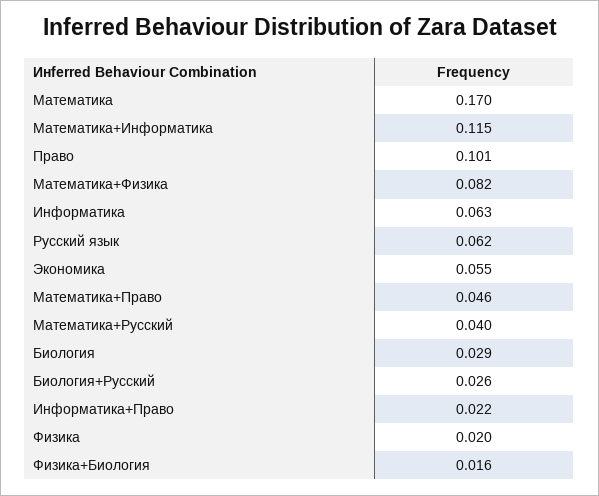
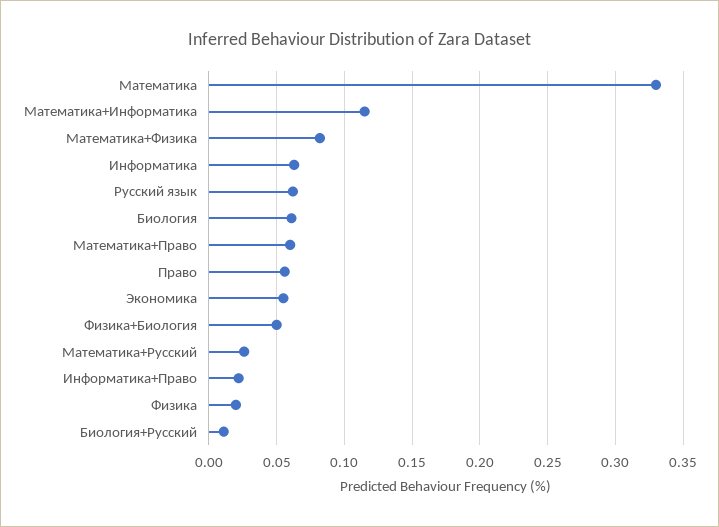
Математика: 0.17 -> 0.33
Право: 0.101 -> 0.055
Математика+Право: 0.046 -> 0.06
Математика+Русский: 0.04 -> 0.025
Биология: 0.029 -> 0.06
Биология+Русский: 0.026 -> 0.01
Физика+Биология: 0.016 -> 0.05

